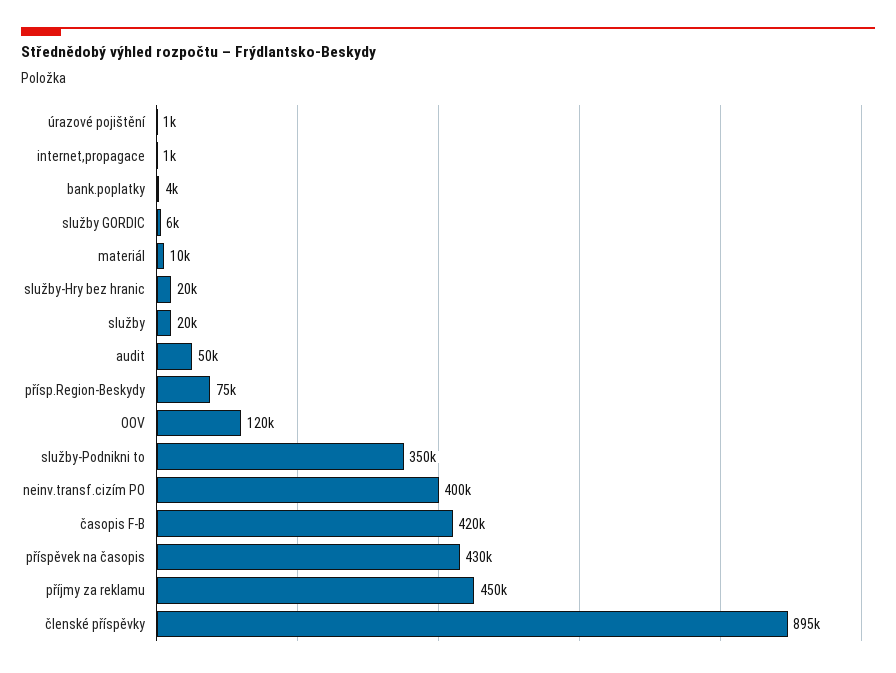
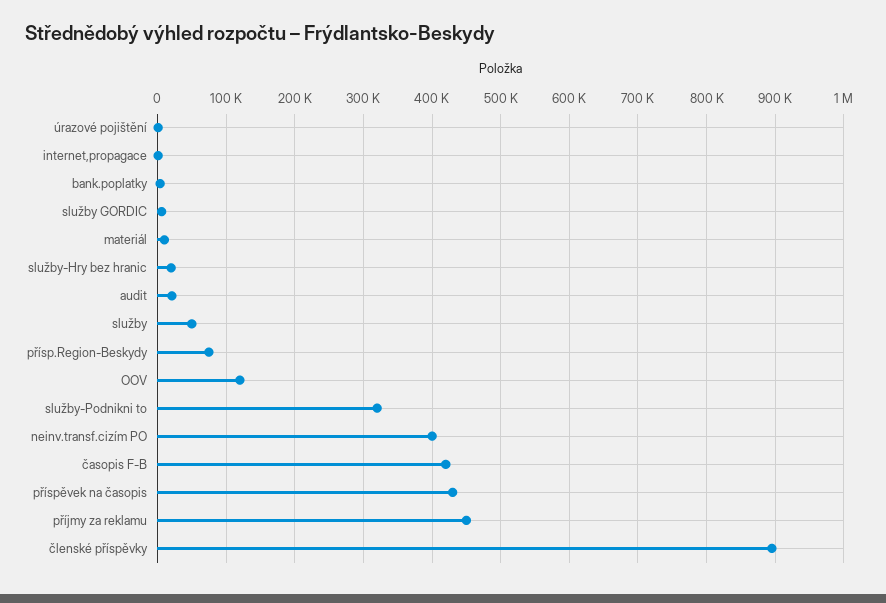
služby: 20000 -> 50000
audit: 50000 -> 20000
služby-Podnikni to: 350000 -> 320000

